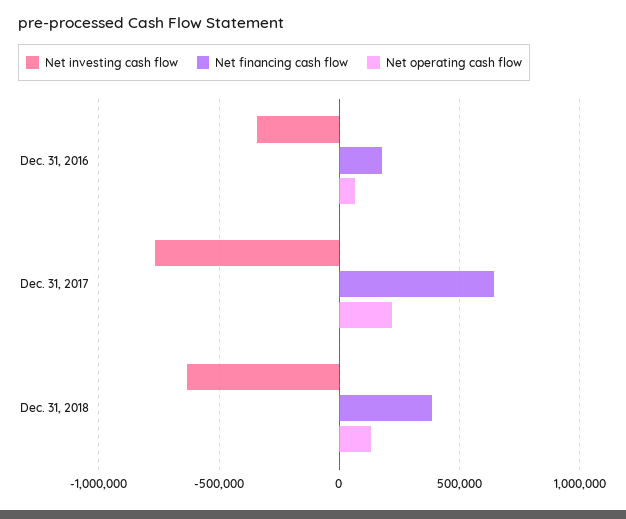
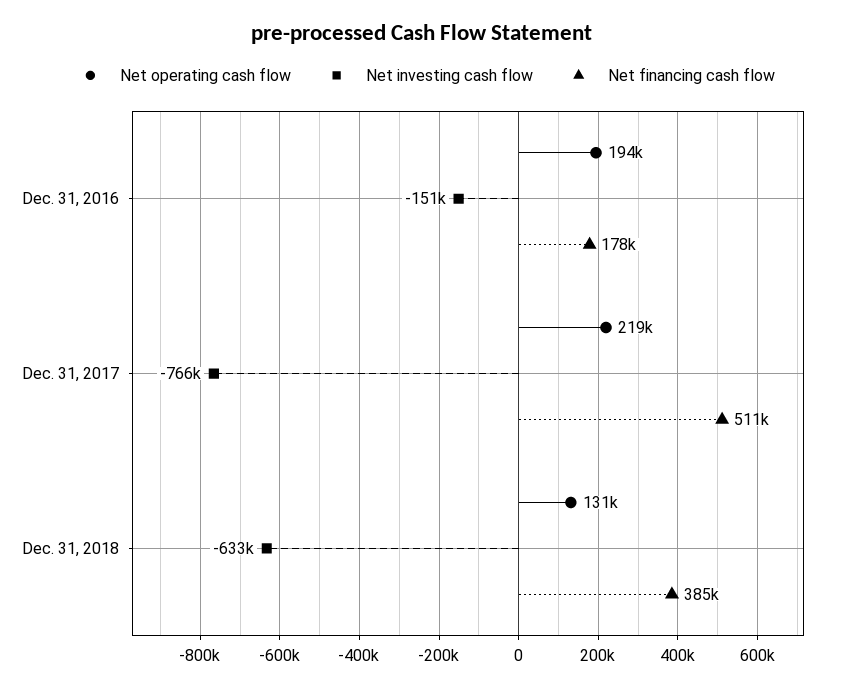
Net investing cash flow, Dec. 31, 2016: -350000 -> -151000
Net operating cash flow, Dec. 31, 2016: 50000 -> 194000
Net financing cash flow, Dec. 31, 2017: 650000 -> 511000

